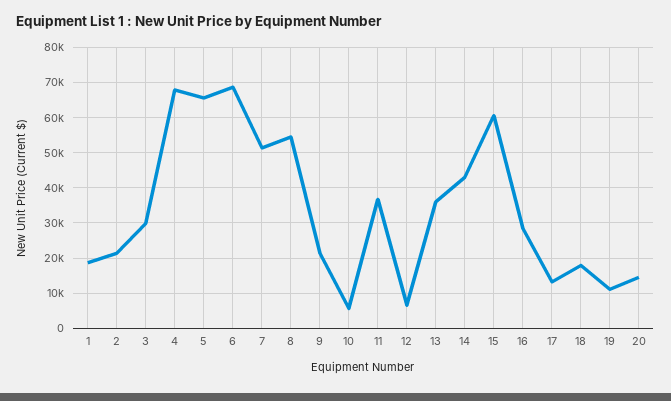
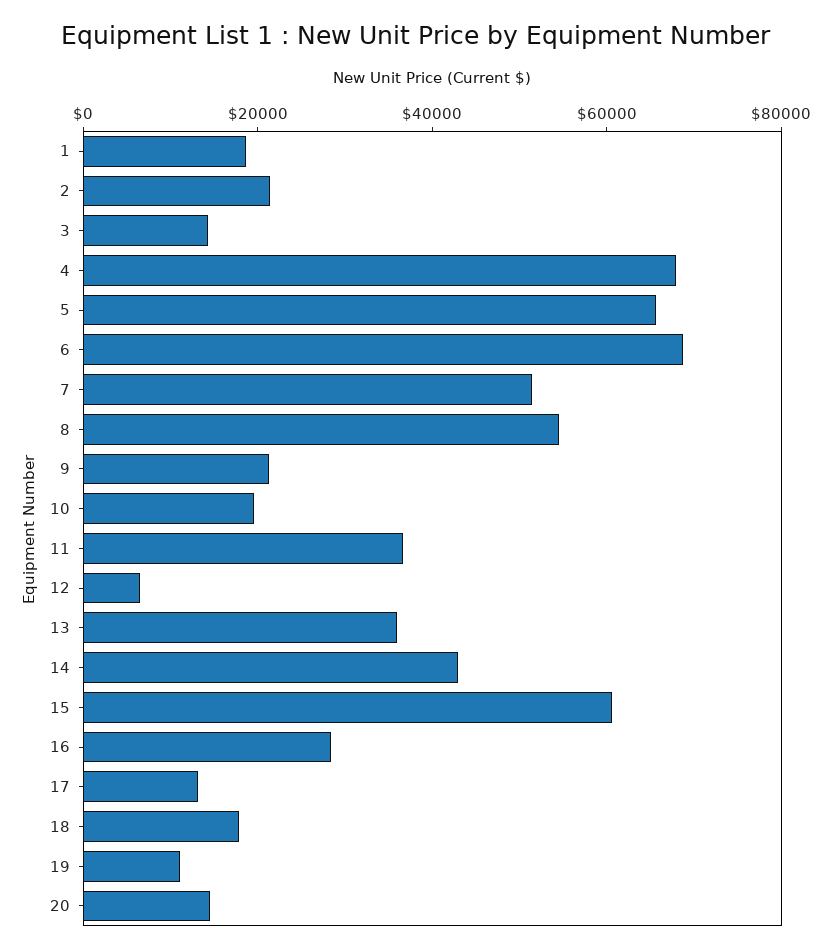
3: 30000 -> 15000
10: 6000 -> 20000

